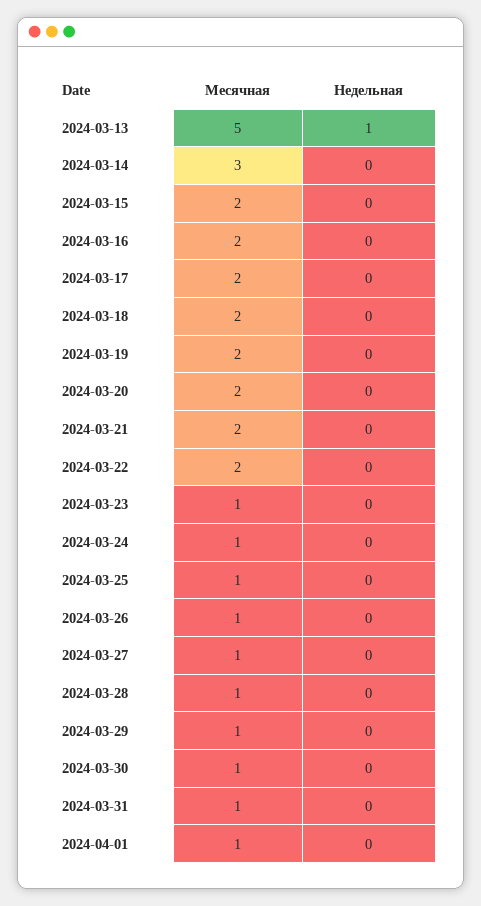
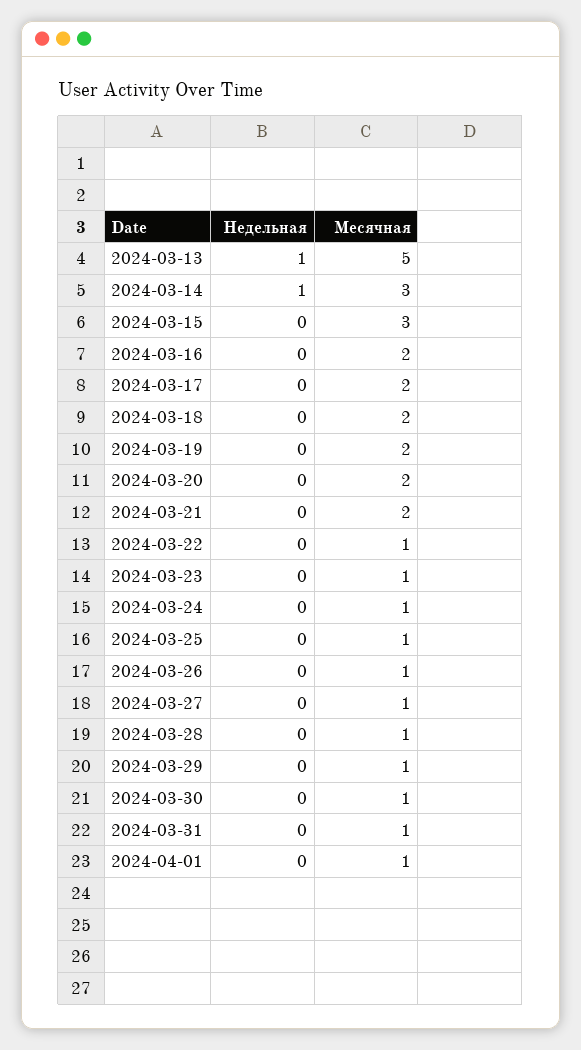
Недельная, 2024-03-14: 0 -> 1
Месячная, 2024-03-15: 2 -> 3
Месячная, 2024-03-22: 2 -> 1

